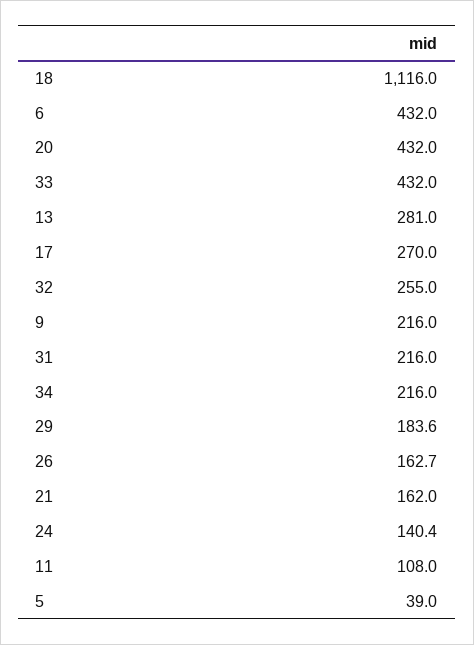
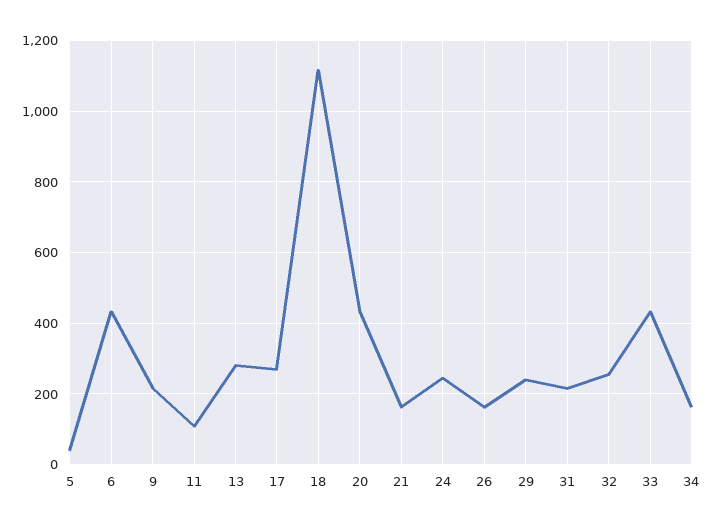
34: 216 -> 160
29: 183.6 -> 240
24: 140.4 -> 240

